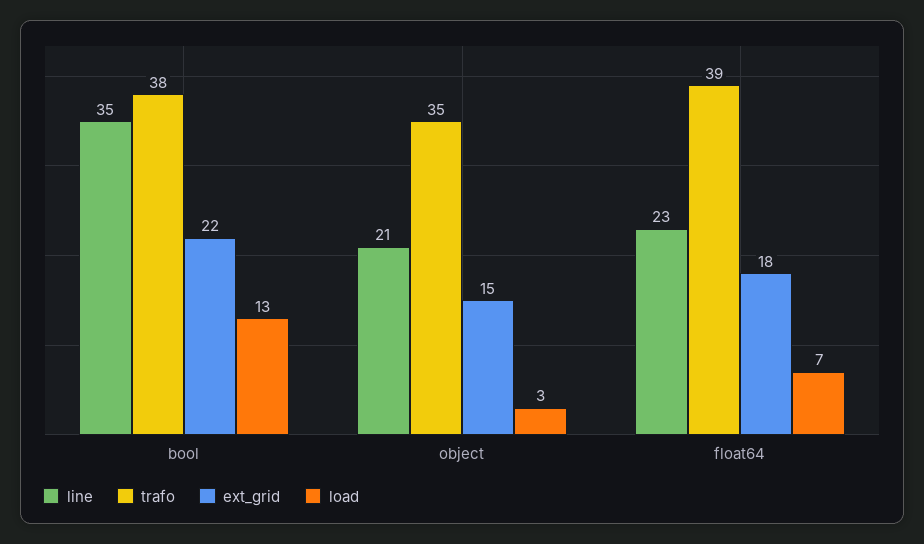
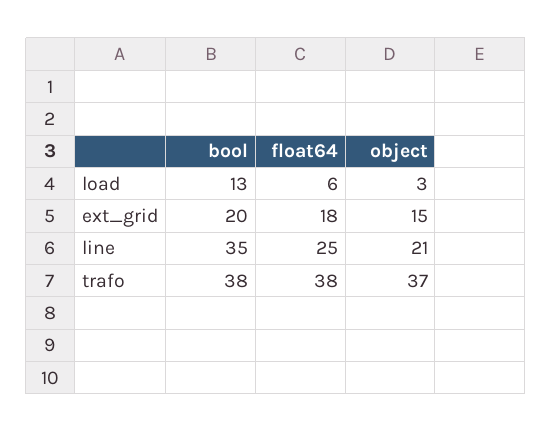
ext_grid, bool: 22 -> 20
trafo, object: 35 -> 37
line, float64: 23 -> 25
trafo, float64: 39 -> 38
load, float64: 7 -> 6

